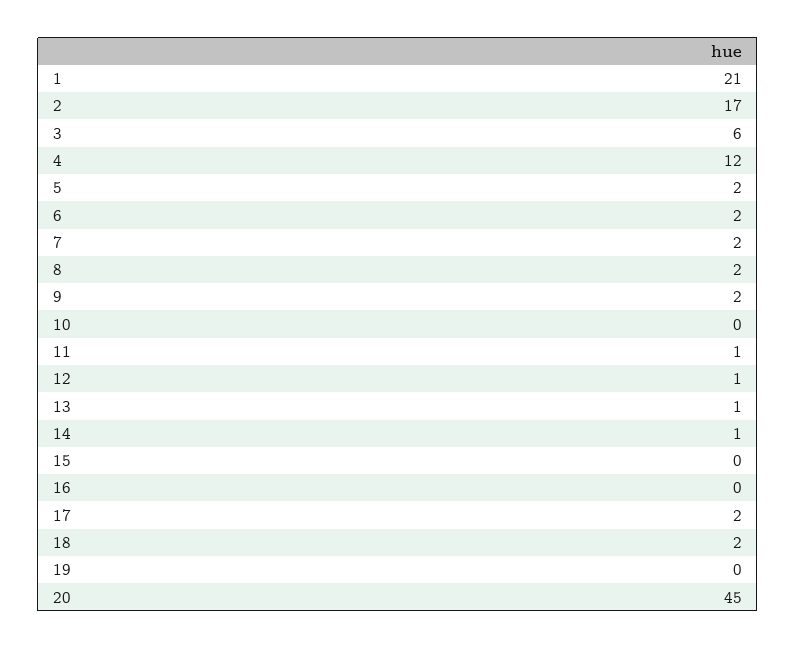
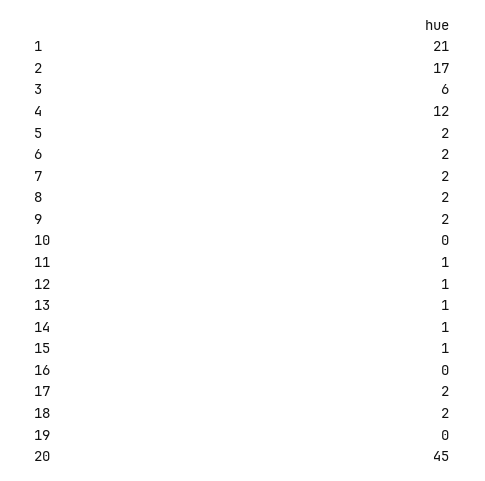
15: 0 -> 1

